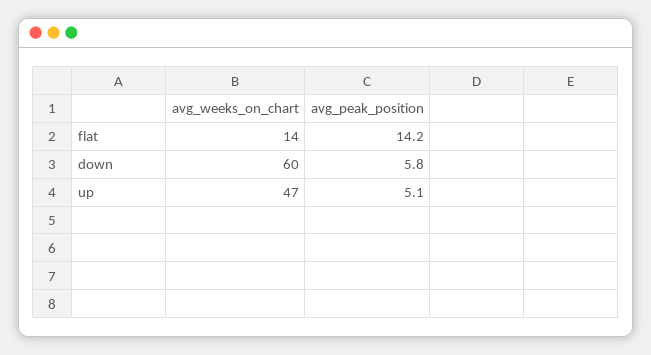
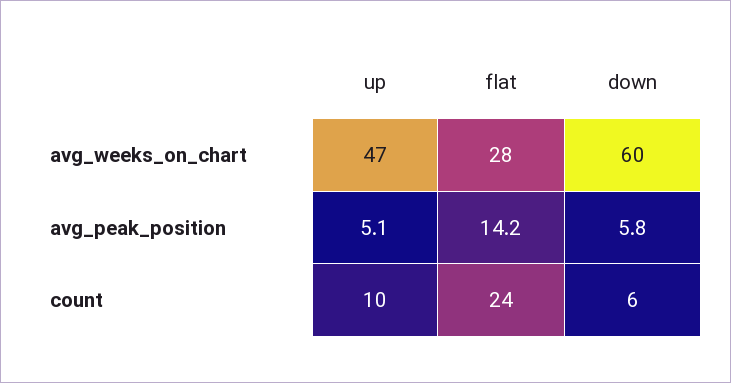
avg_weeks_on_chart, flat: 14 -> 28
count, up: none -> 10
count, flat: none -> 24
count, down: none -> 6

